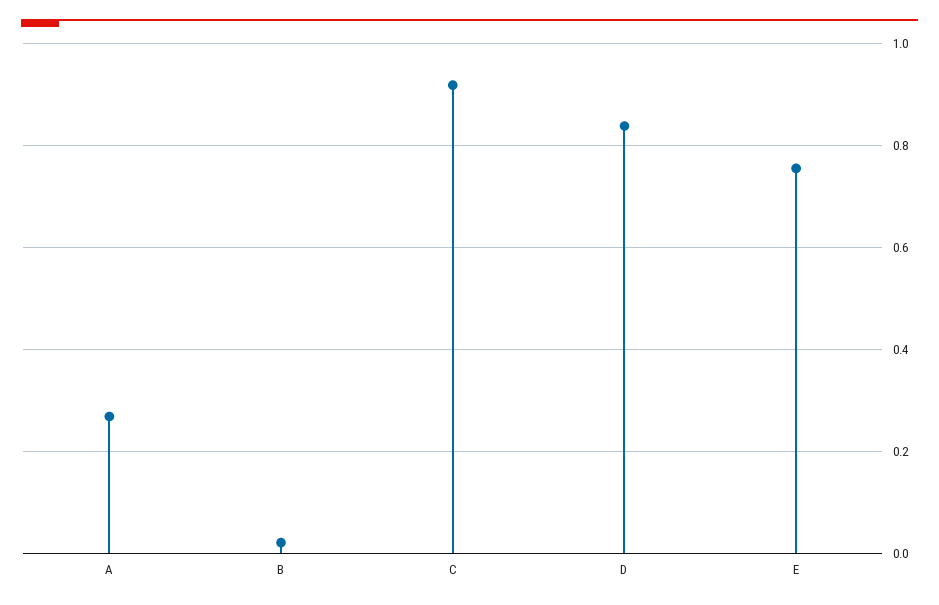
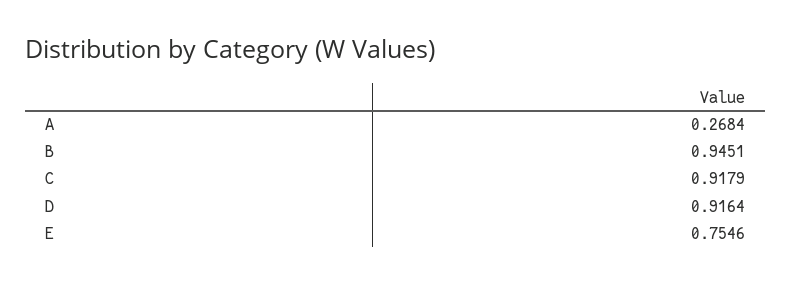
B: 0.02 -> 0.9451
D: 0.84 -> 0.9164

